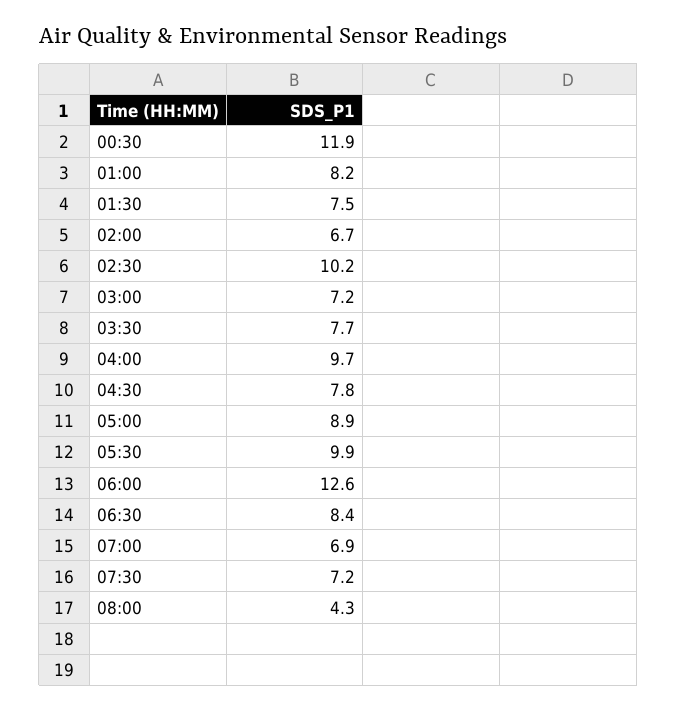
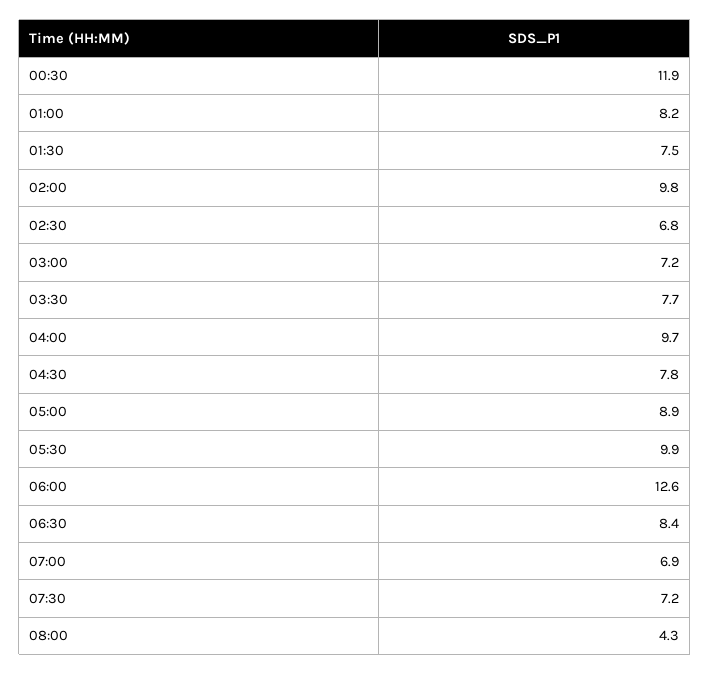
02:00: 6.7 -> 9.8
02:30: 10.2 -> 6.8

